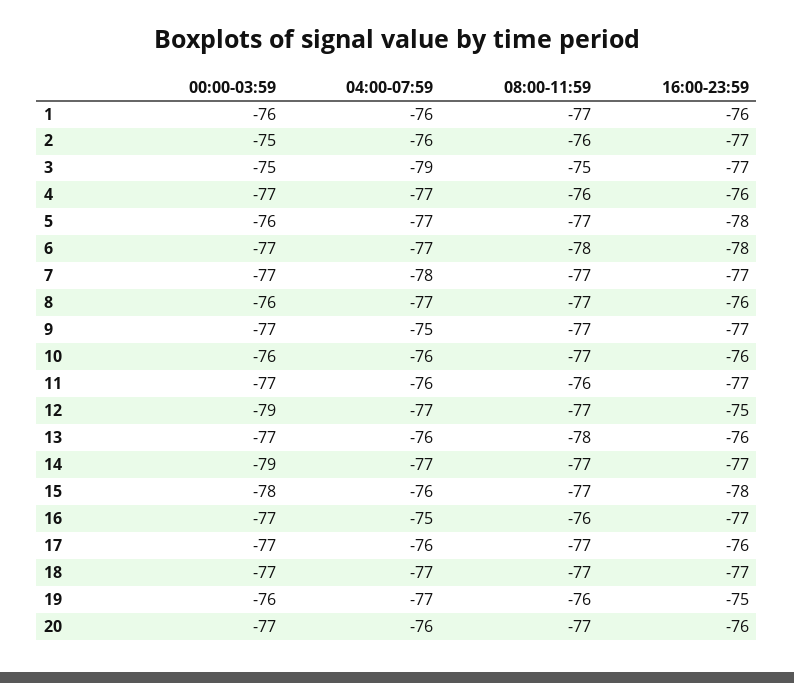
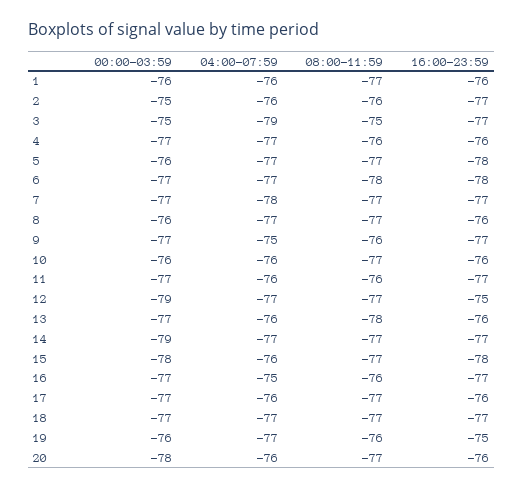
08:00-11:59, 9: -77 -> -76
00:00-03:59, 20: -77 -> -78

